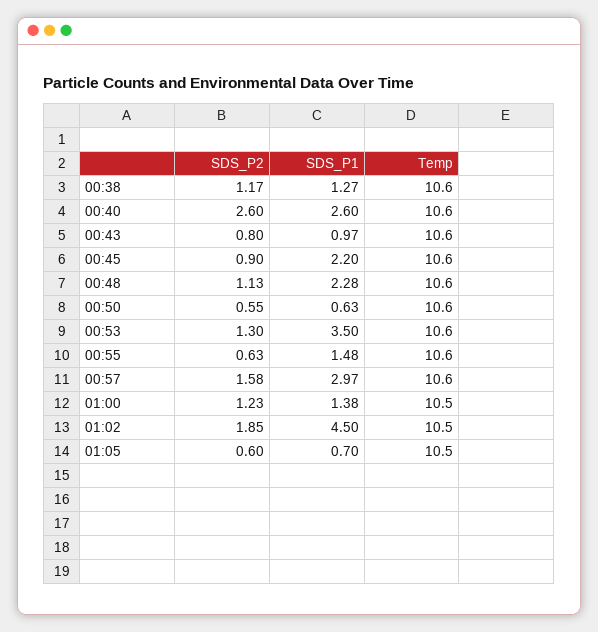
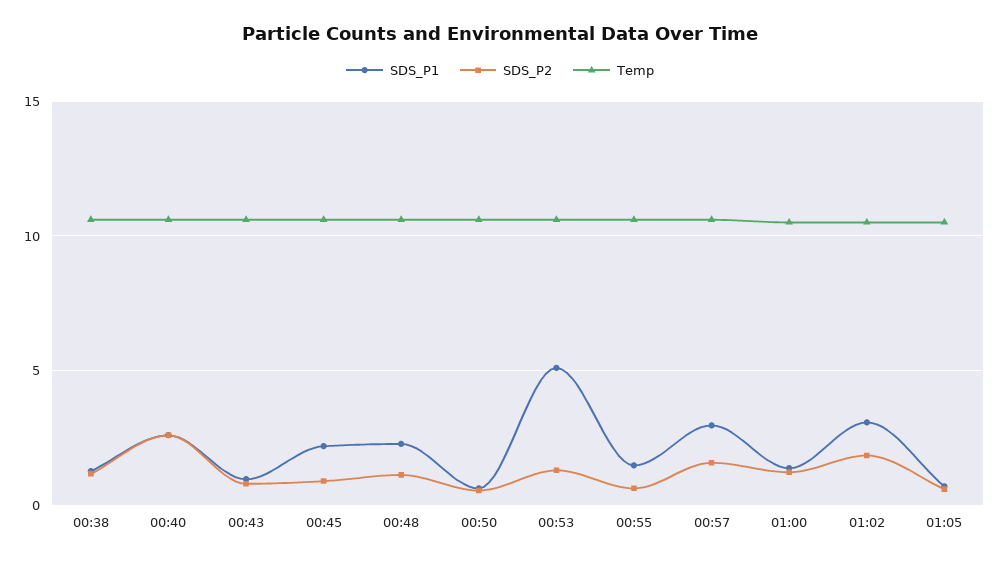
SDS_P1, 00:53: 3.5 -> 5
SDS_P1, 01:02: 4.5 -> 3

